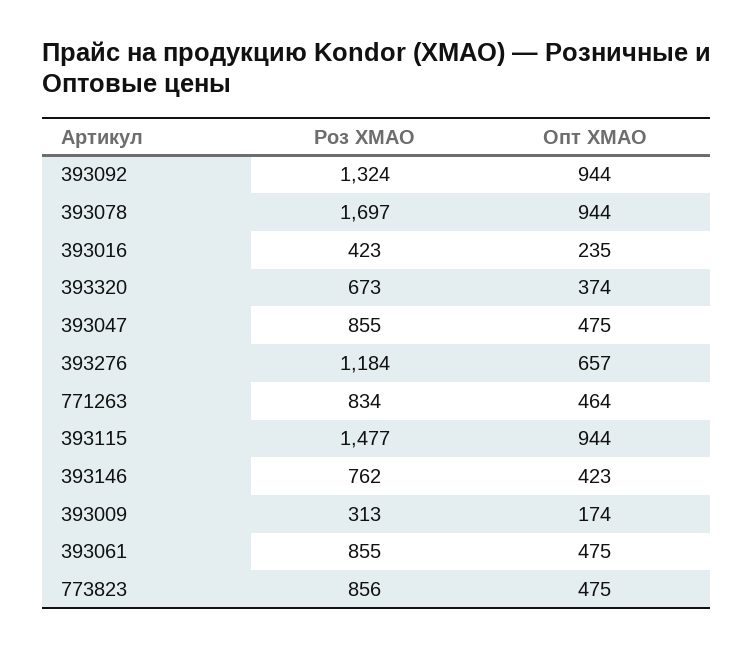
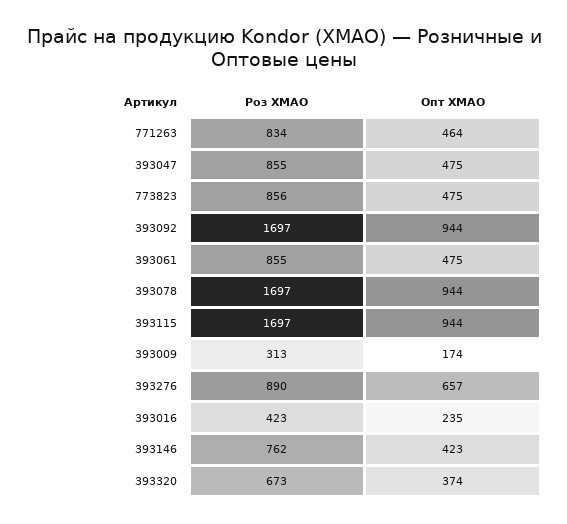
Роз ХМАО, 393092: 1324 -> 1697
Роз ХМАО, 393276: 1184 -> 890
Роз ХМАО, 393115: 1477 -> 1697

